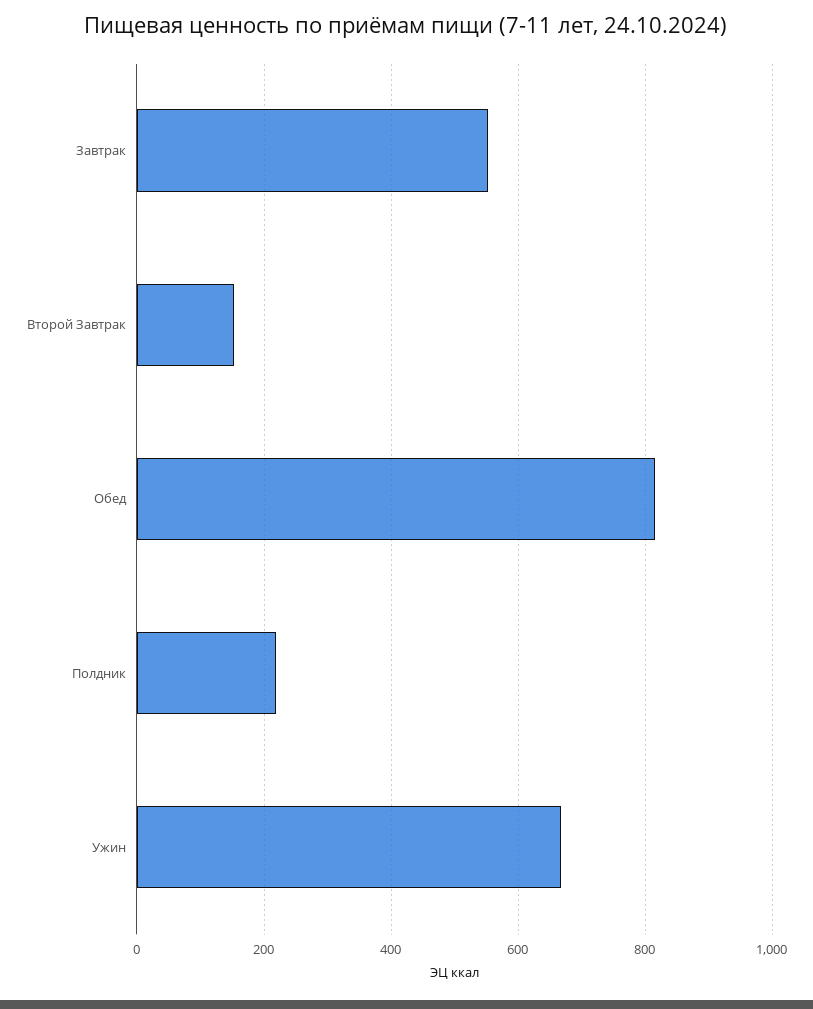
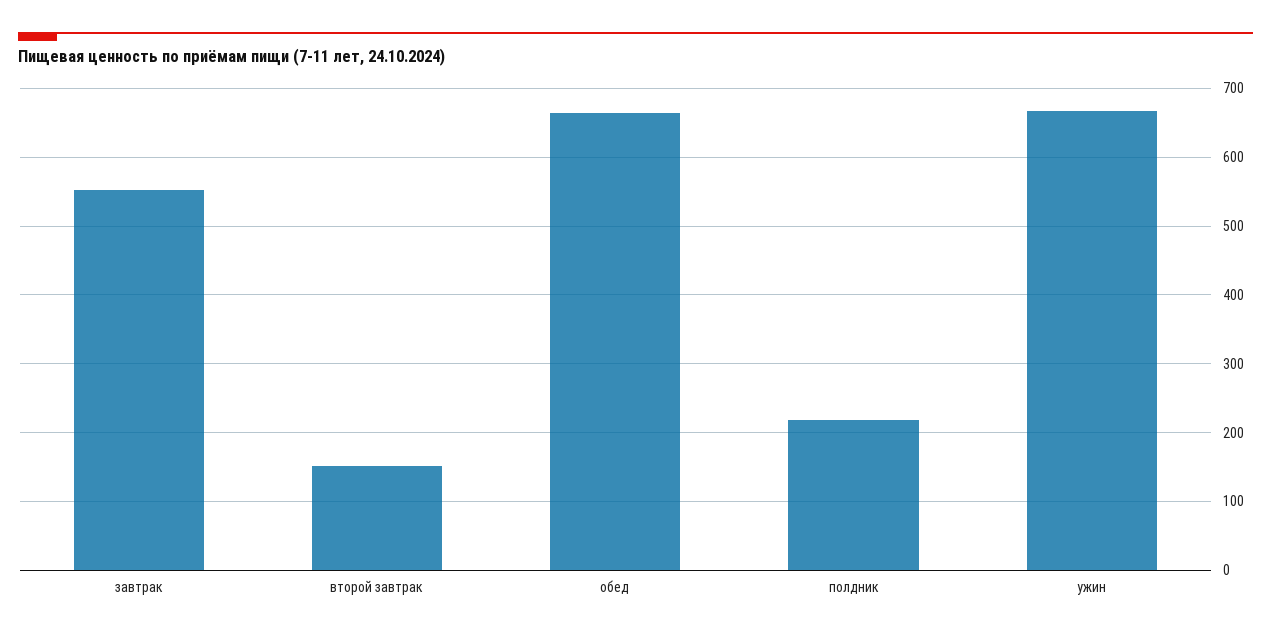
Обед: 820 -> 660

